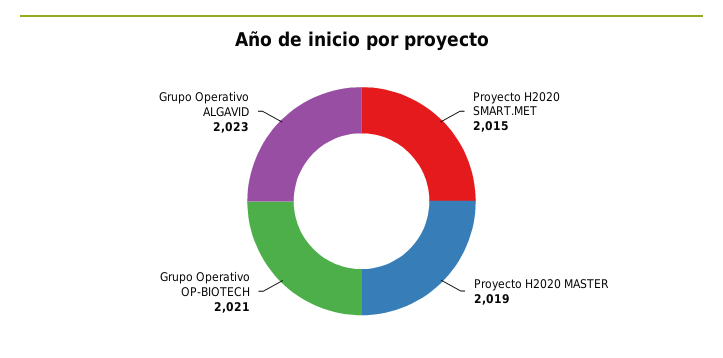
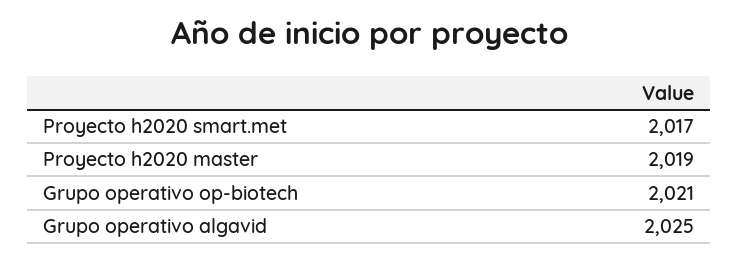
Proyecto H2020 SMART.MET: 2015 -> 2017
Grupo Operativo ALGAVID: 2023 -> 2025

